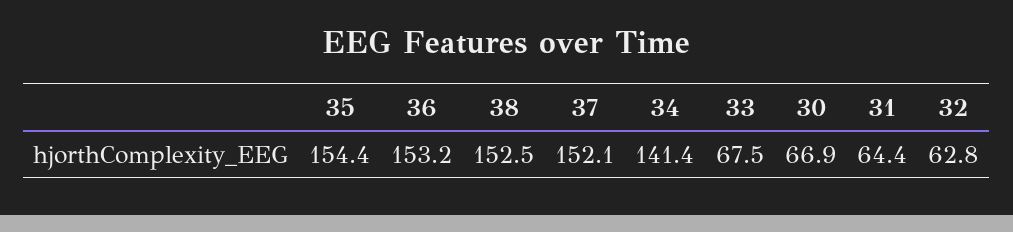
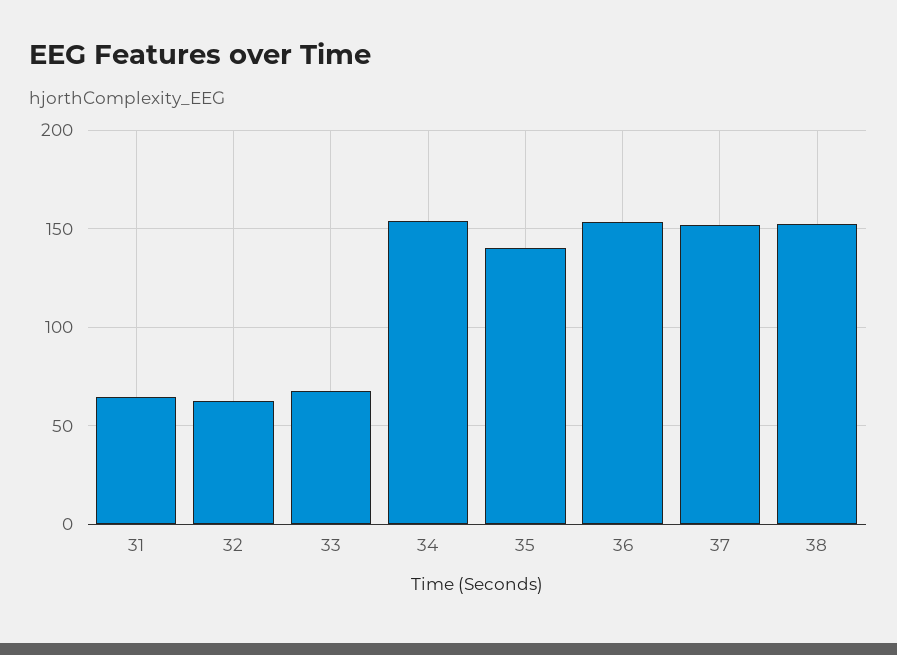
35: 154.4 -> 140
34: 141.4 -> 155
30: 66.9 -> none

